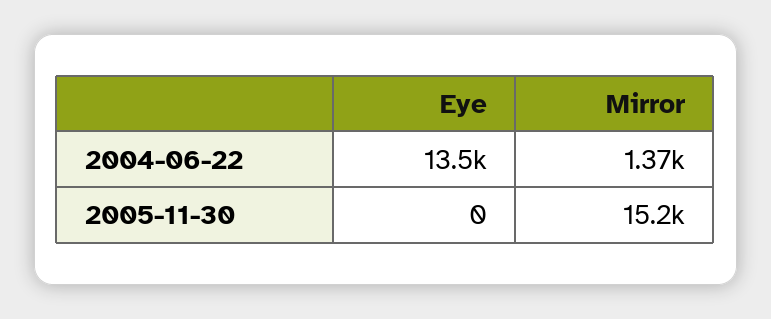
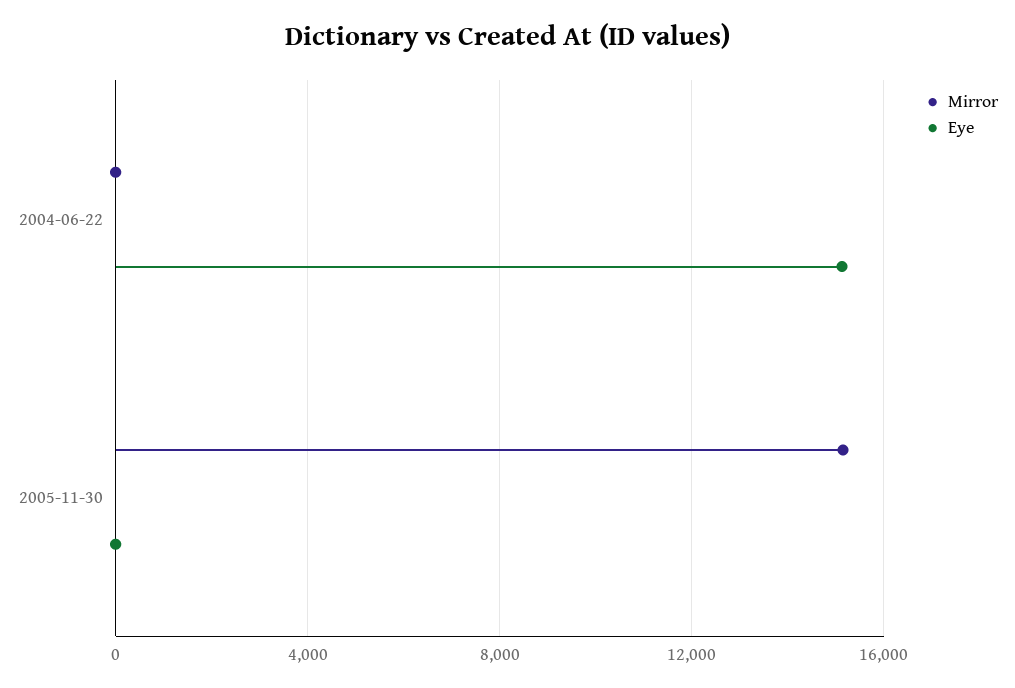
Eye, 2004-06-22: 13500 -> 15000
Mirror, 2004-06-22: 1370 -> 0

